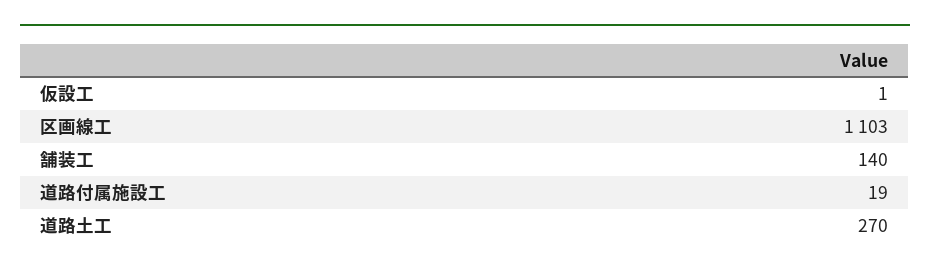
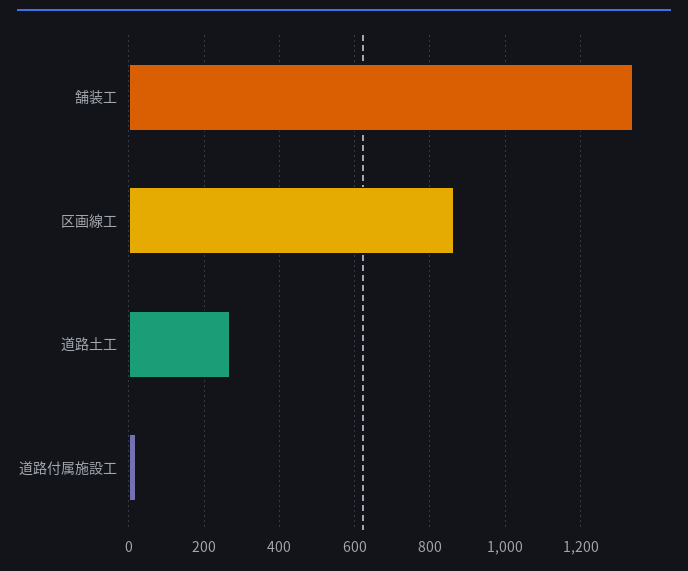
仮設工: 1 -> none
区画線工: 1103 -> 860
舗装工: 140 -> 1340

